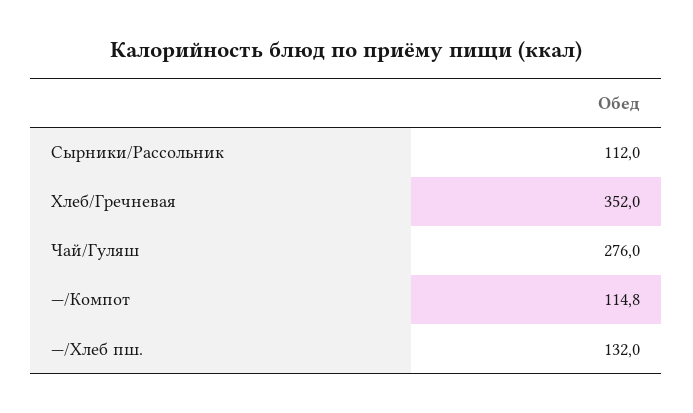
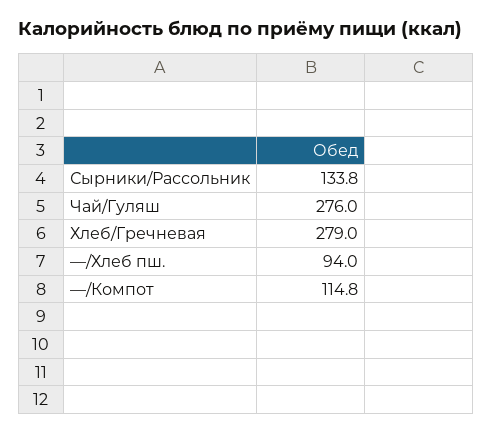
Сырники/Рассольник: 112 -> 133.8
Хлеб/Гречневая: 352 -> 279
—/Хлеб пш.: 132 -> 94

